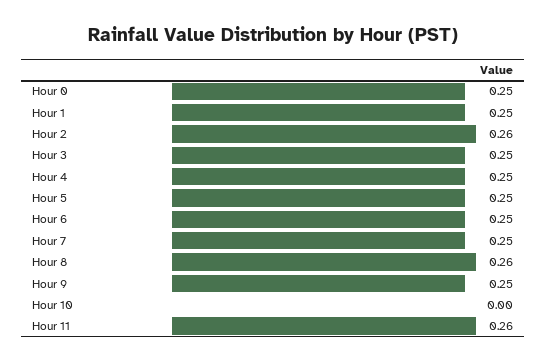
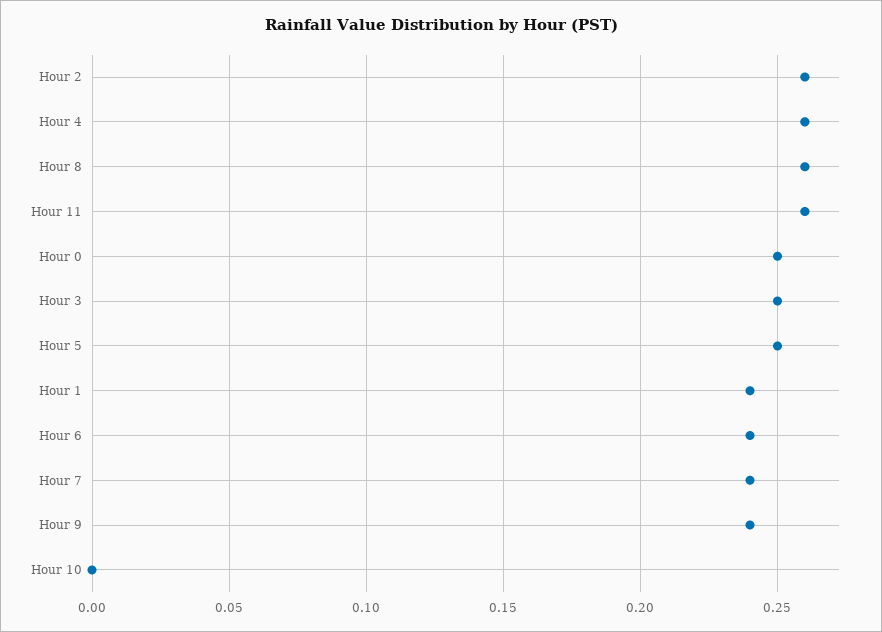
Hour 1: 0.25 -> 0.24
Hour 4: 0.25 -> 0.26
Hour 6: 0.25 -> 0.24
Hour 7: 0.25 -> 0.24
Hour 9: 0.25 -> 0.24

